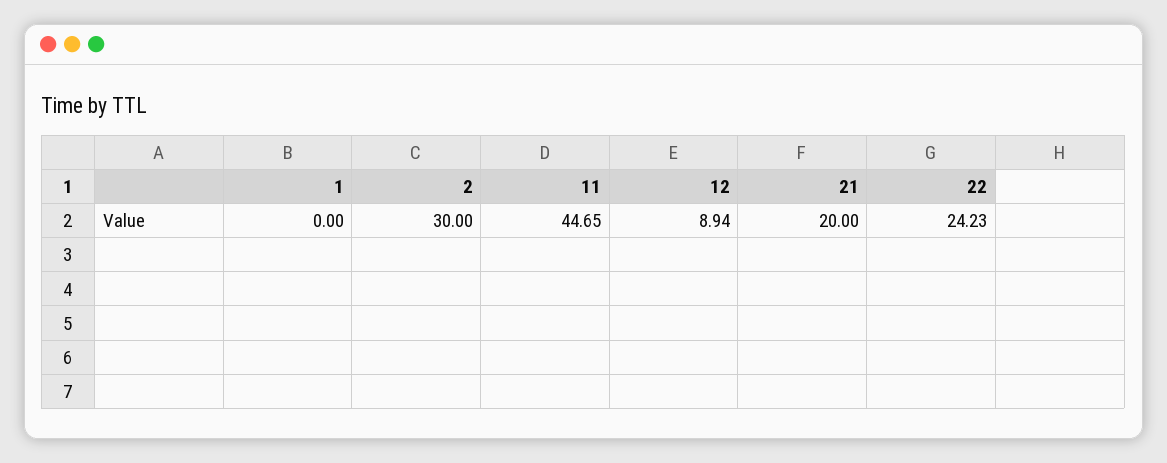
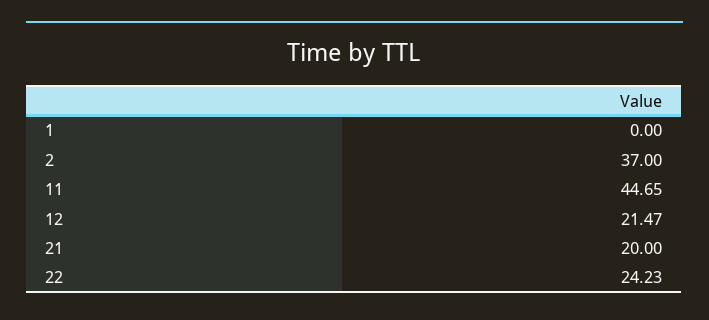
2: 30 -> 37
12: 8.94 -> 21.47

